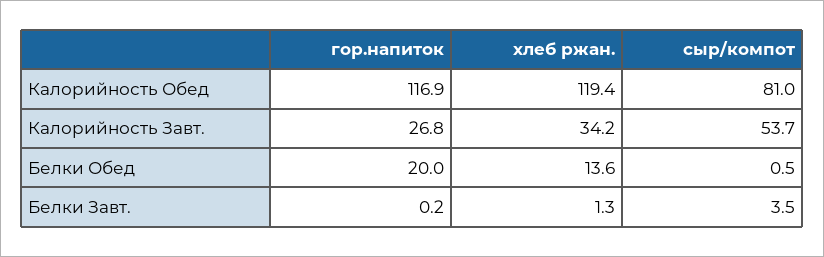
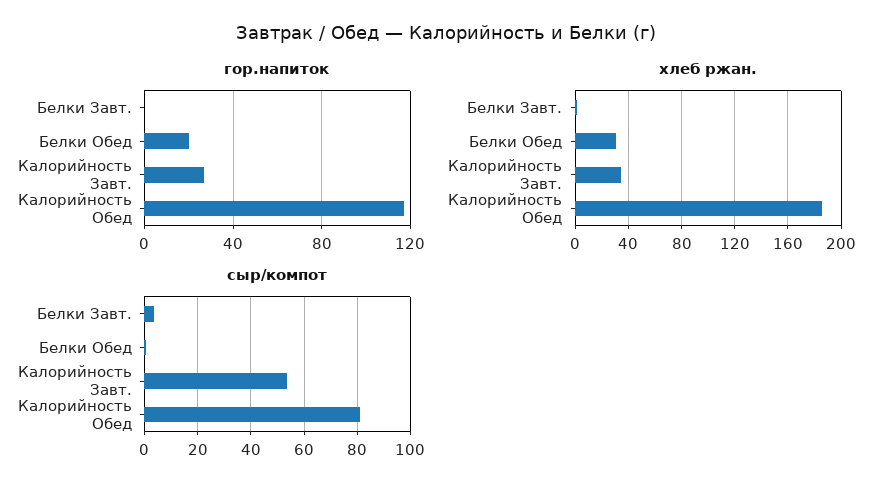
хлеб ржан., Калорийность Обед: 119.4 -> 185
хлеб ржан., Белки Обед: 13.6 -> 30

